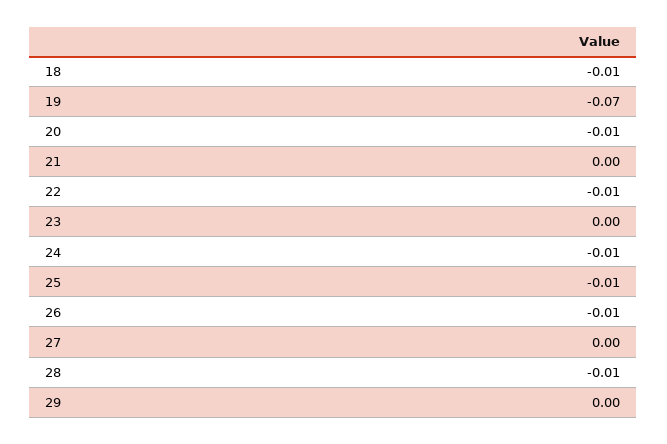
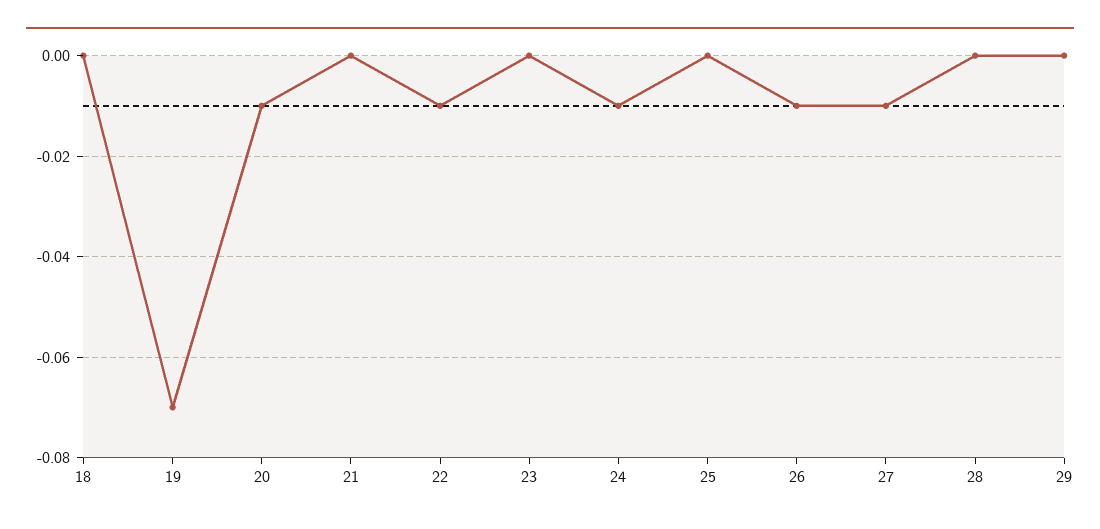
18: -0.01 -> 0
25: -0.01 -> 0
27: 0 -> -0.01
28: -0.01 -> 0

